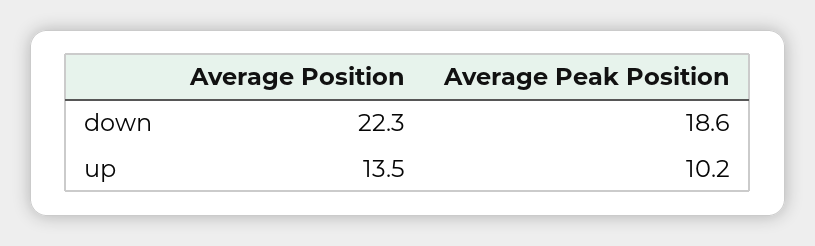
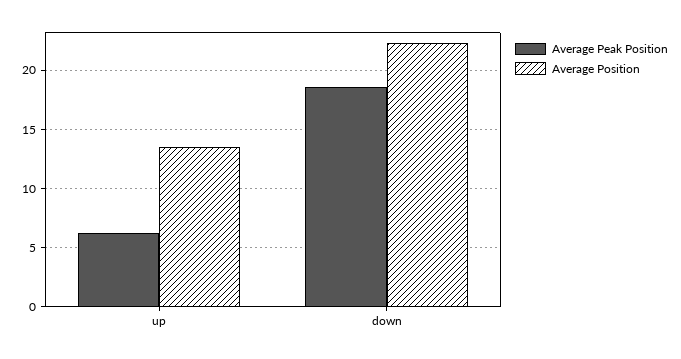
Average Peak Position, up: 10.2 -> 6

